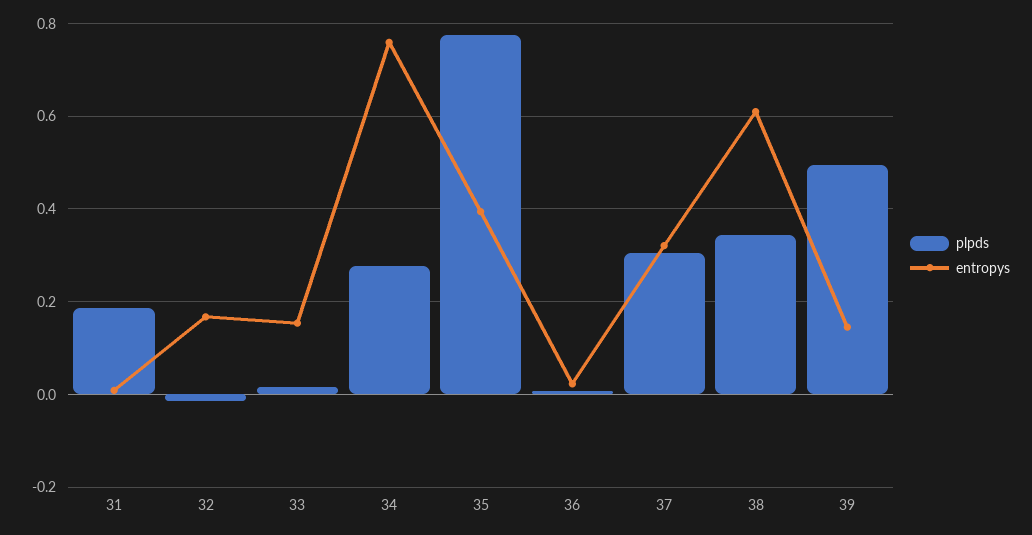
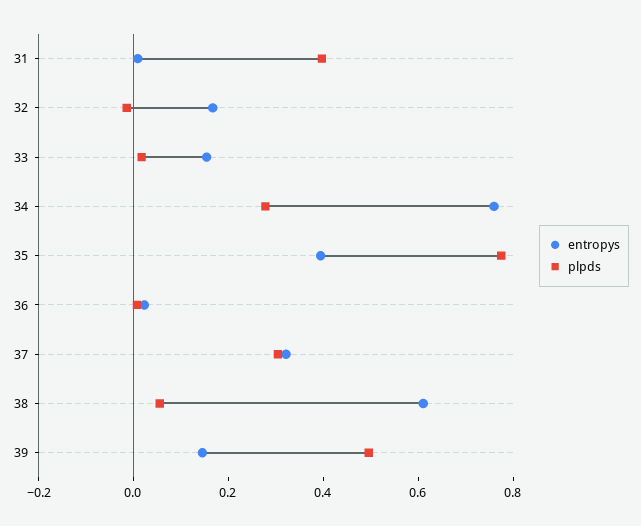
plpds, 31: 0.18 -> 0.4
plpds, 38: 0.34 -> 0.05

